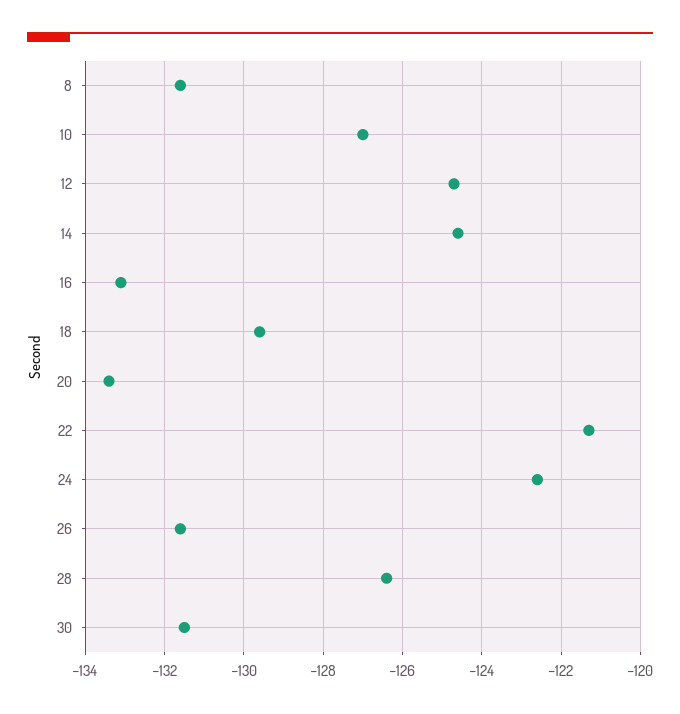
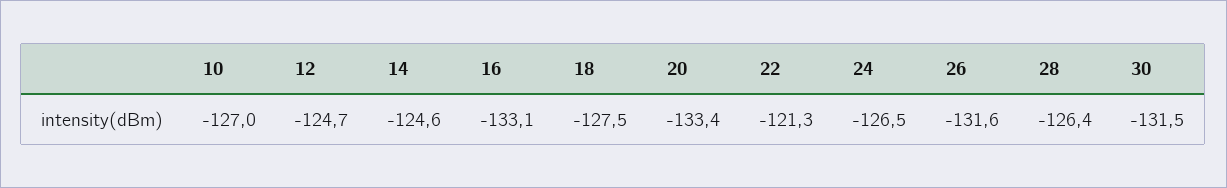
8: -131.5 -> none
18: -129.5 -> -127.5
24: -122.5 -> -126.5

